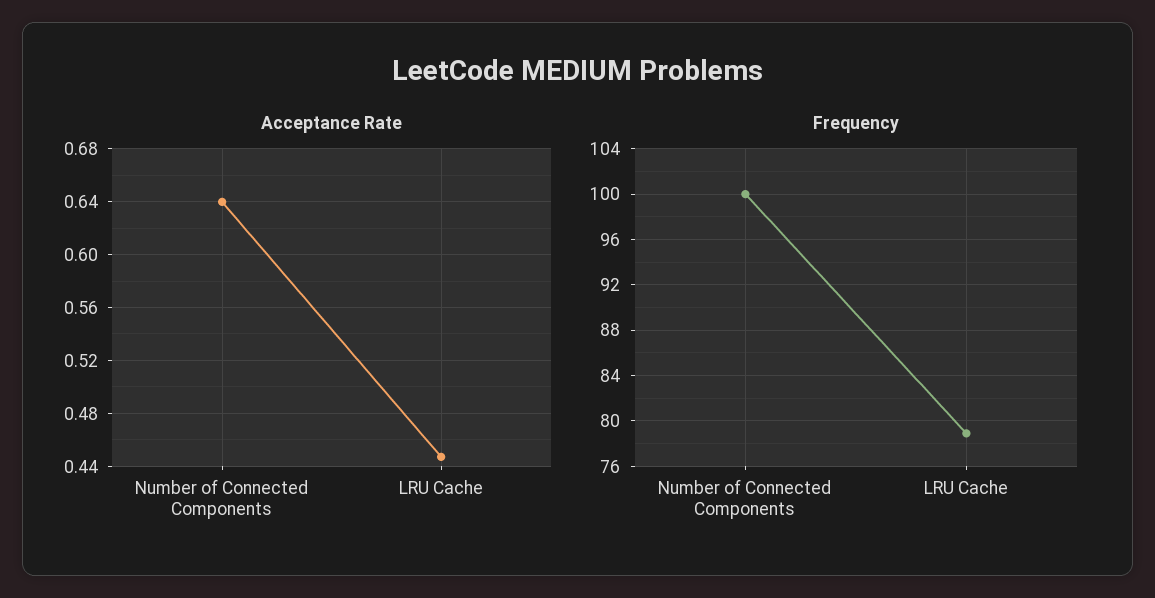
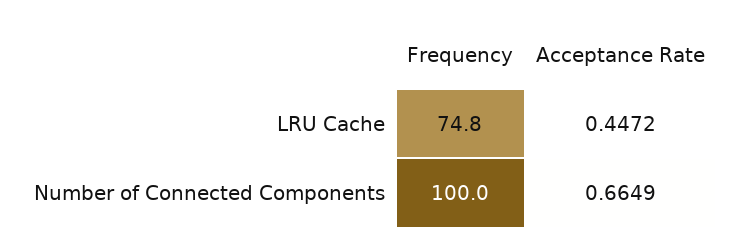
Acceptance Rate, Number of Connected Components: 0.64 -> 0.6649
Frequency, LRU Cache: 79 -> 74.8

